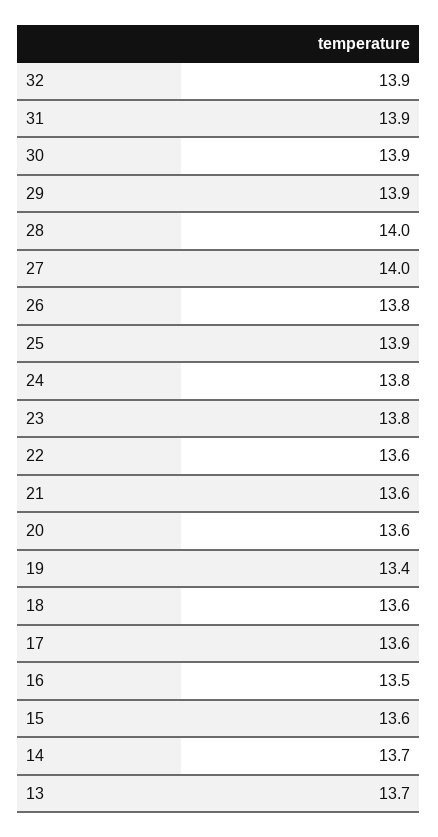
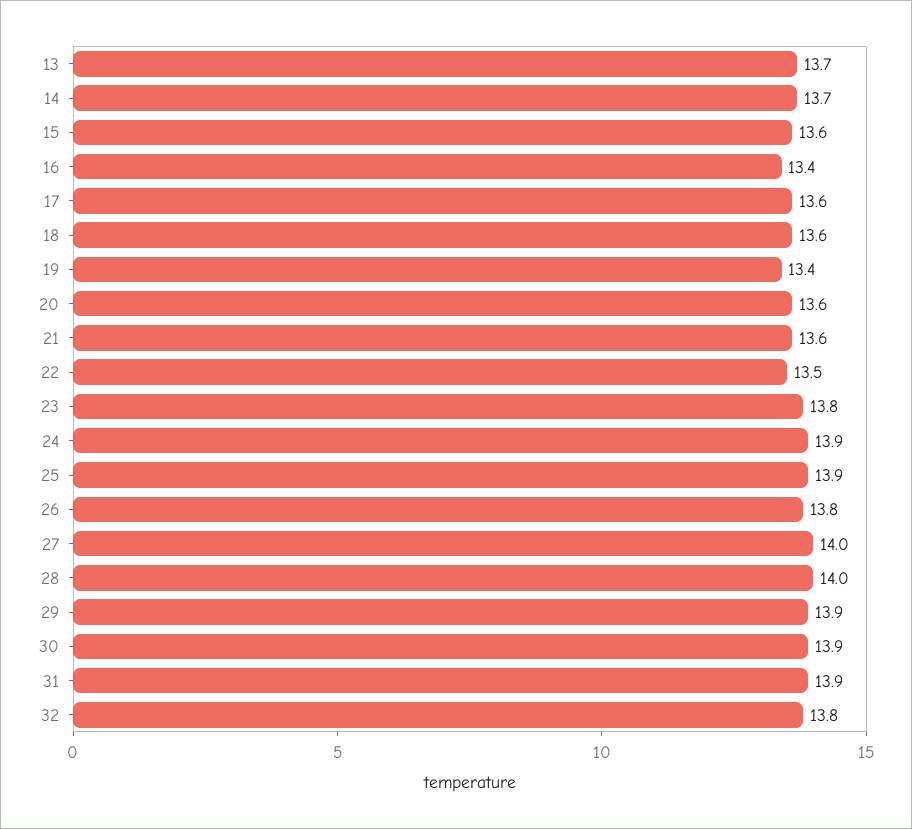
32: 13.9 -> 13.8
24: 13.8 -> 13.9
22: 13.6 -> 13.5
16: 13.5 -> 13.4

